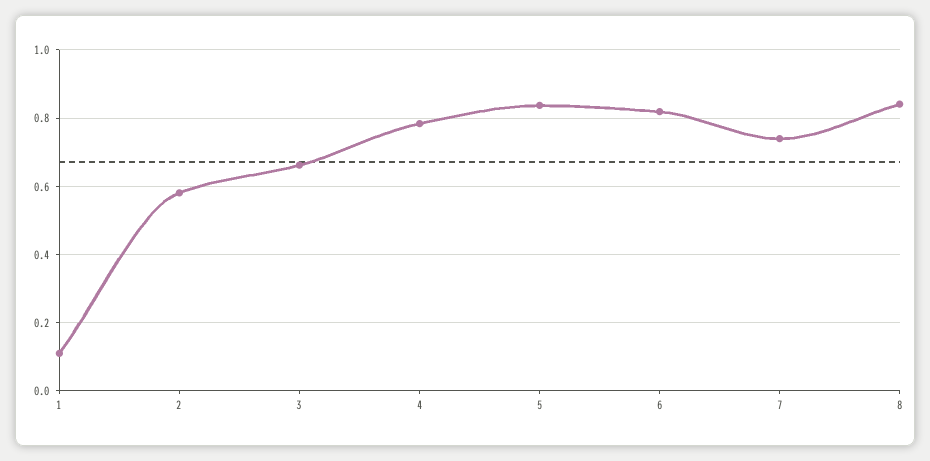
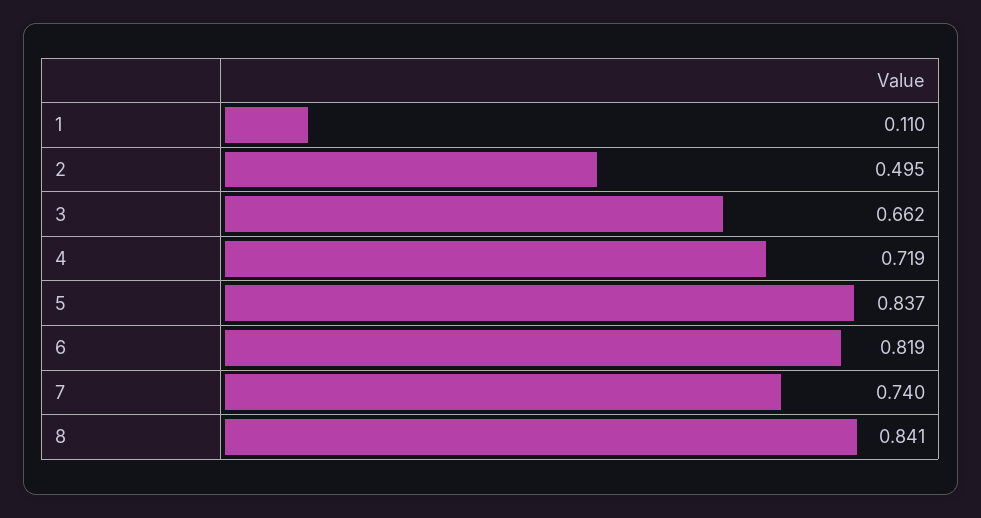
2: 0.58 -> 0.495
4: 0.78 -> 0.719

